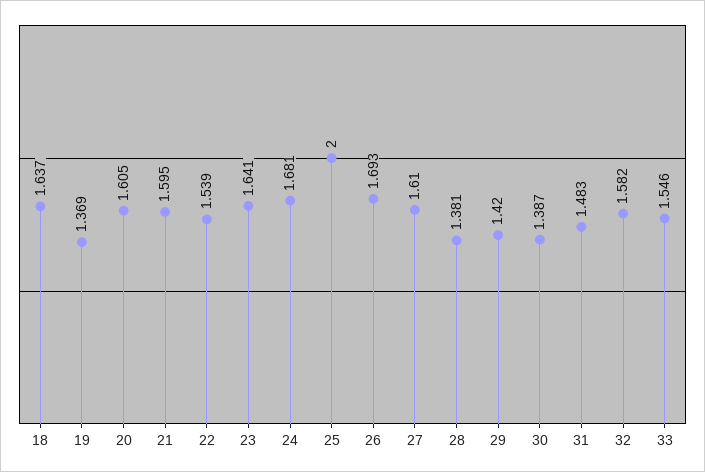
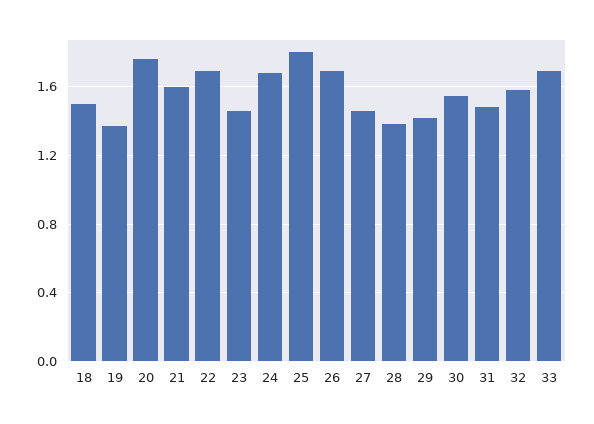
18: 1.637 -> 1.5
20: 1.605 -> 1.75
22: 1.539 -> 1.7
23: 1.641 -> 1.45
25: 2 -> 1.8
27: 1.61 -> 1.45
30: 1.387 -> 1.55
33: 1.546 -> 1.7

